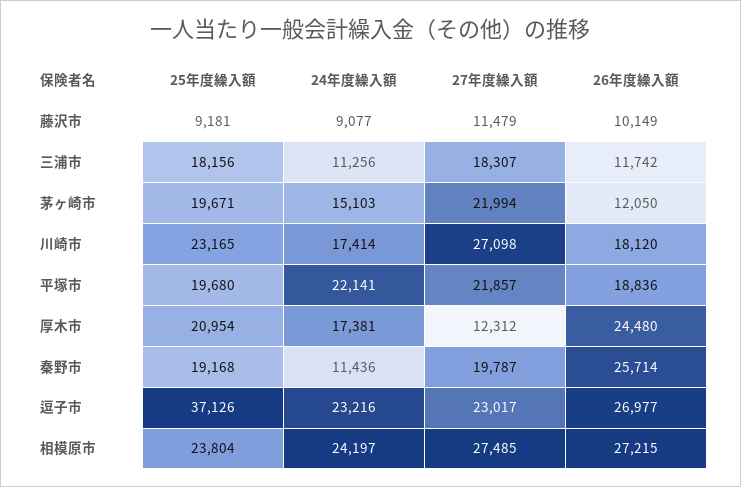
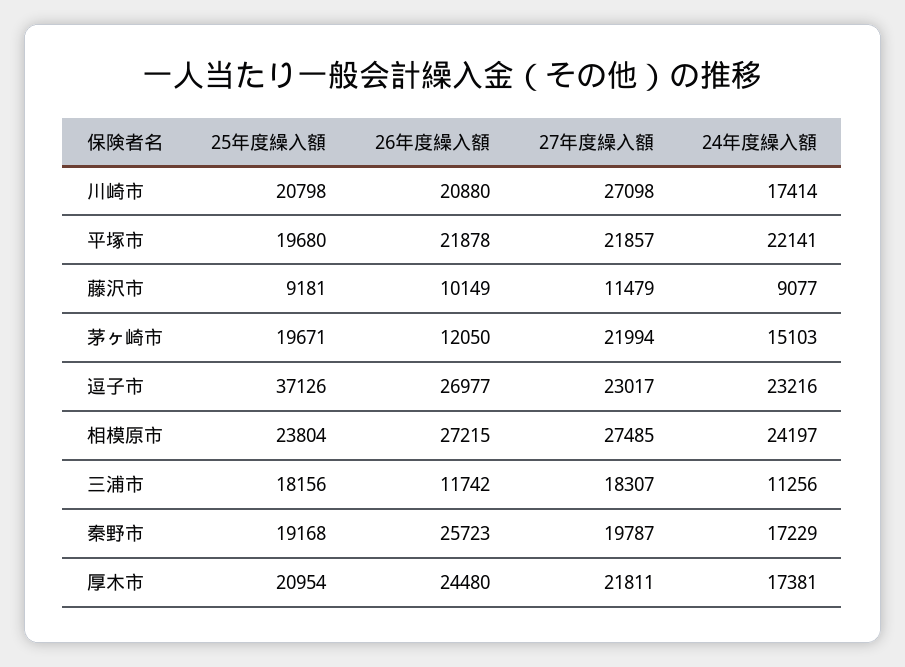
25年度繰入額, 川崎市: 23165 -> 20798
26年度繰入額, 川崎市: 18120 -> 20880
26年度繰入額, 平塚市: 18836 -> 21878
27年度繰入額, 厚木市: 12312 -> 21811
24年度繰入額, 秦野市: 11436 -> 17229
26年度繰入額, 秦野市: 25714 -> 25723

